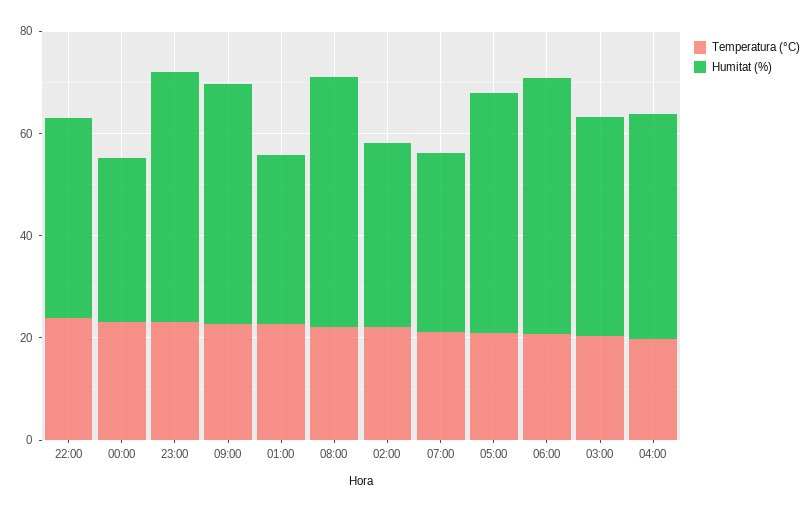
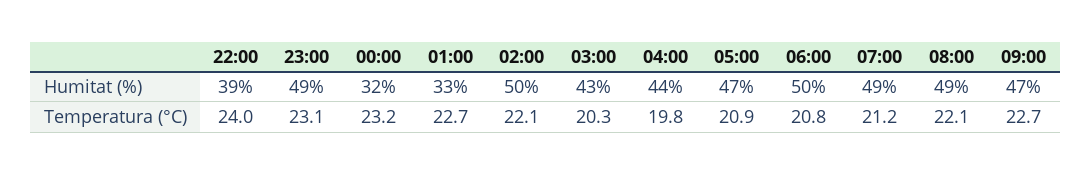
Humitat (%), 02:00: 35 -> 50
Humitat (%), 07:00: 35 -> 49

